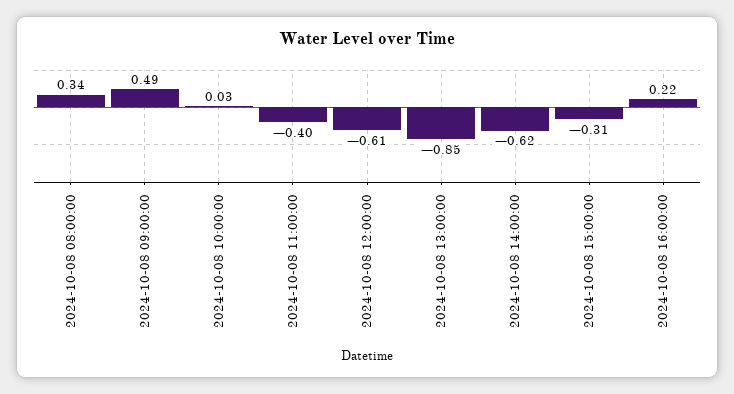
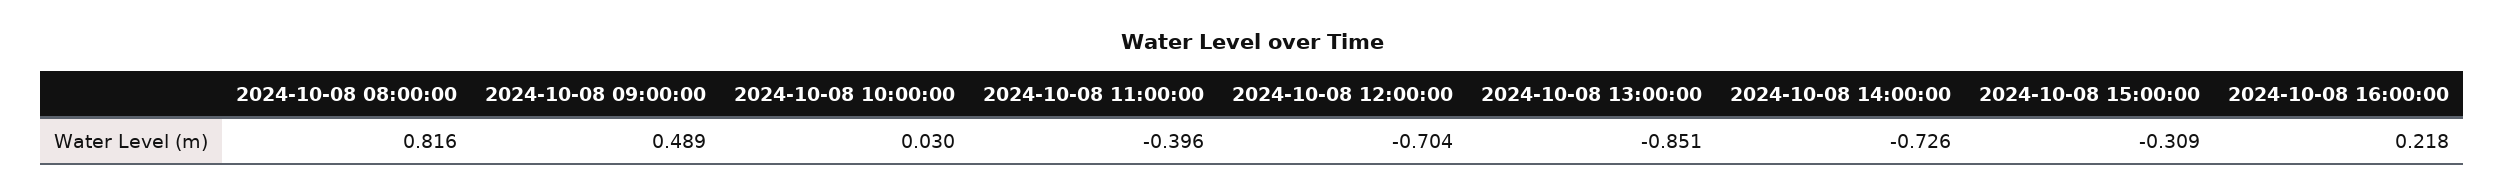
2024-10-08 08:00:00: 0.34 -> 0.816
2024-10-08 12:00:00: -0.61 -> -0.704
2024-10-08 14:00:00: -0.62 -> -0.726

